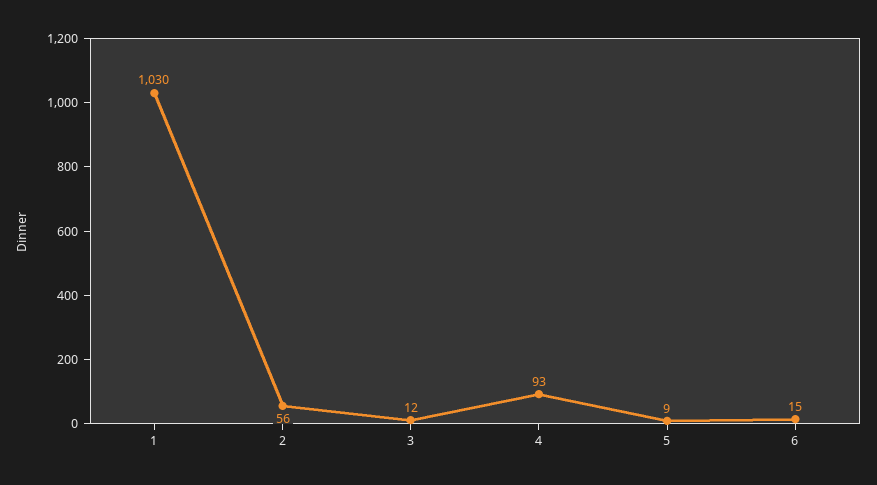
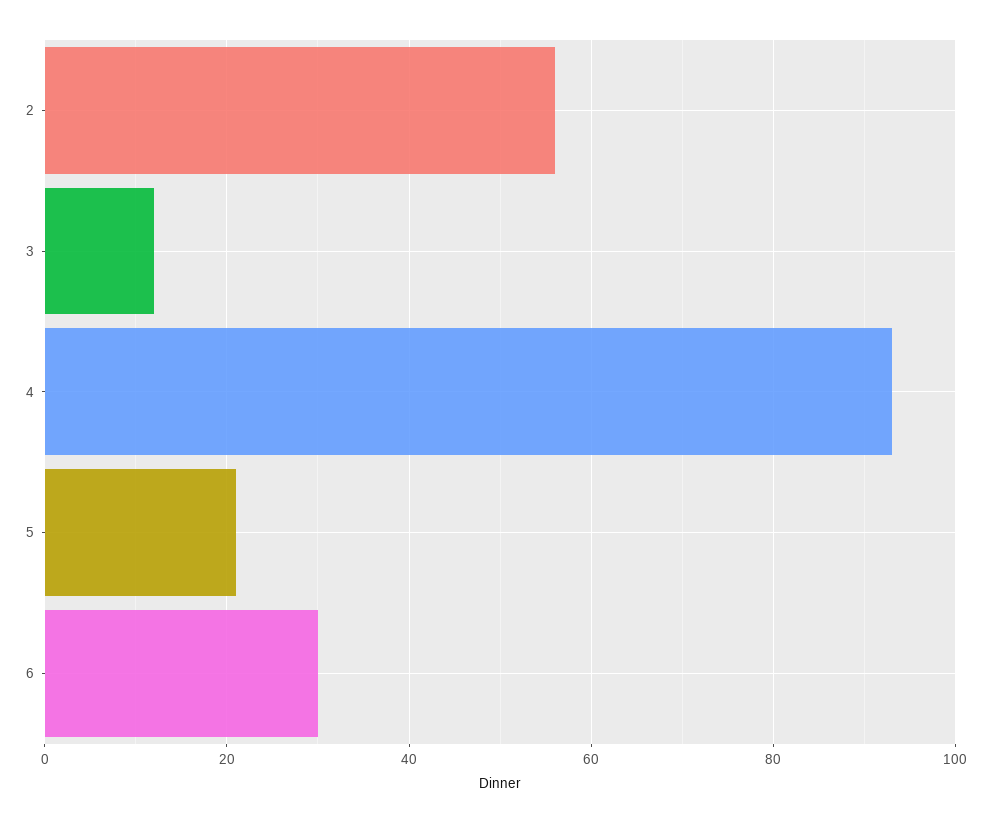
1: 1030 -> none
5: 9 -> 20
6: 15 -> 30

